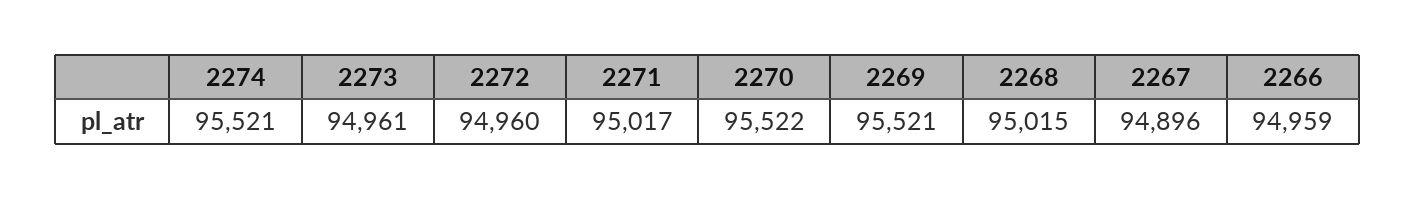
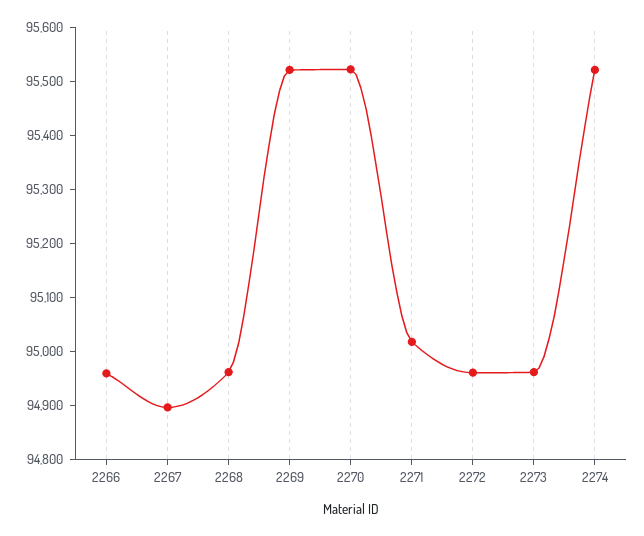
2268: 95015 -> 94960

